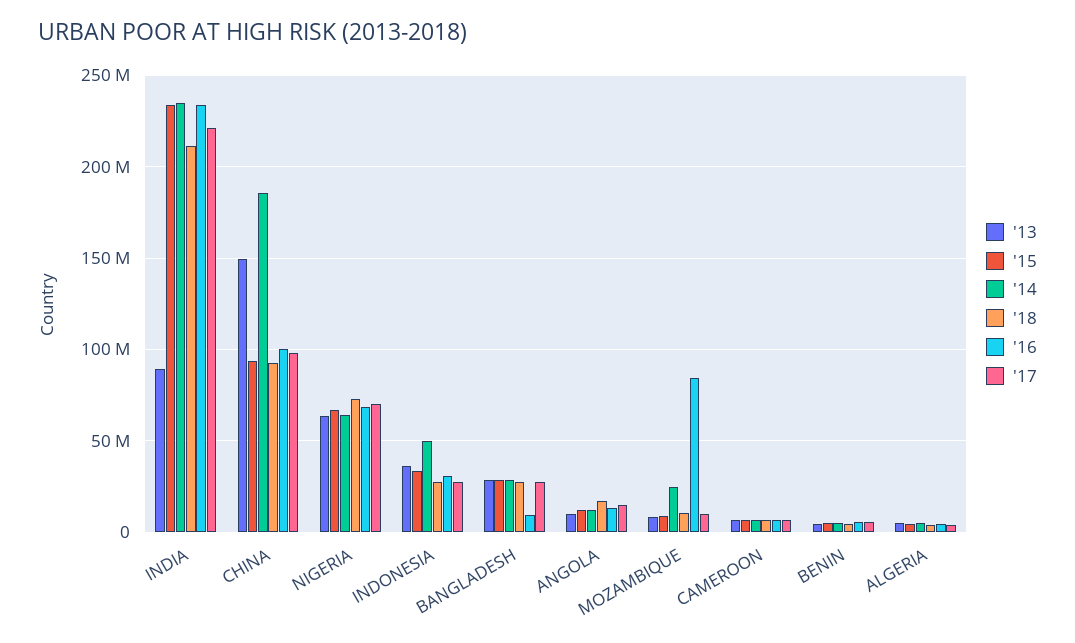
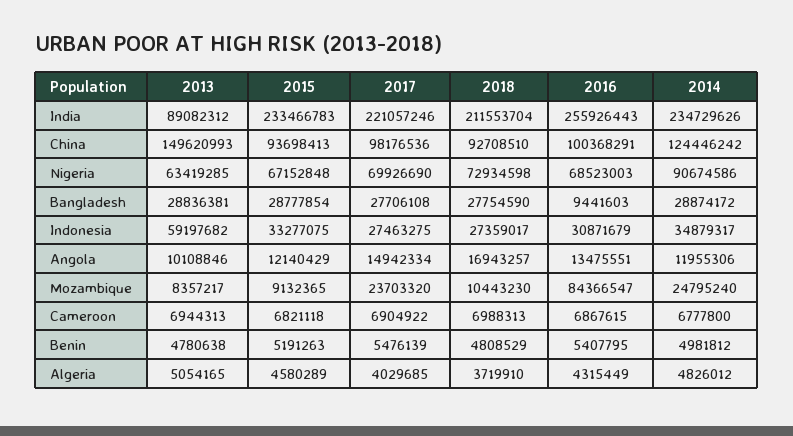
'16, INDIA: 235000000 -> 255926443
'14, CHINA: 185000000 -> 124446242
'14, NIGERIA: 65000000 -> 90674586
'13, INDONESIA: 35000000 -> 59197682
'14, INDONESIA: 50000000 -> 34879317
'17, MOZAMBIQUE: 10000000 -> 23703320

